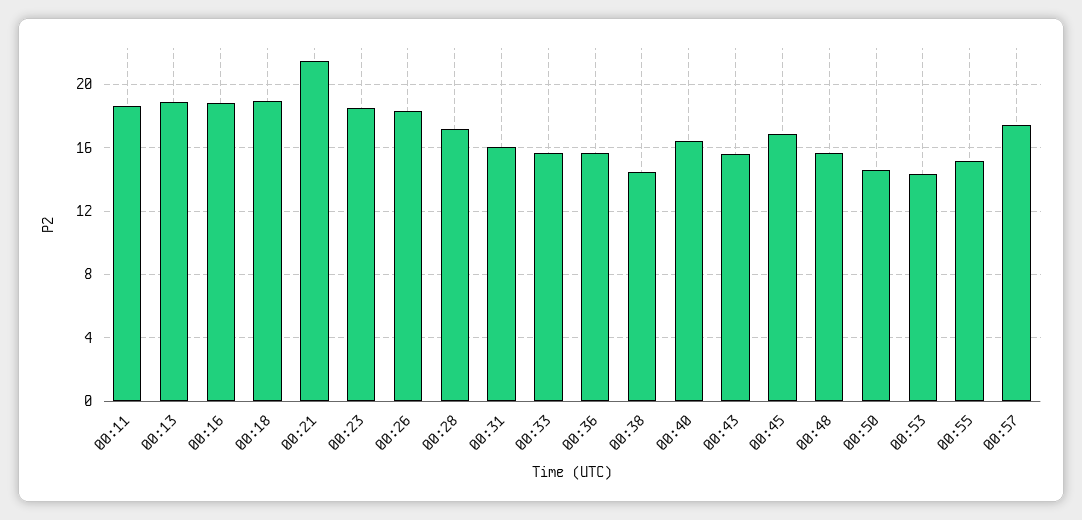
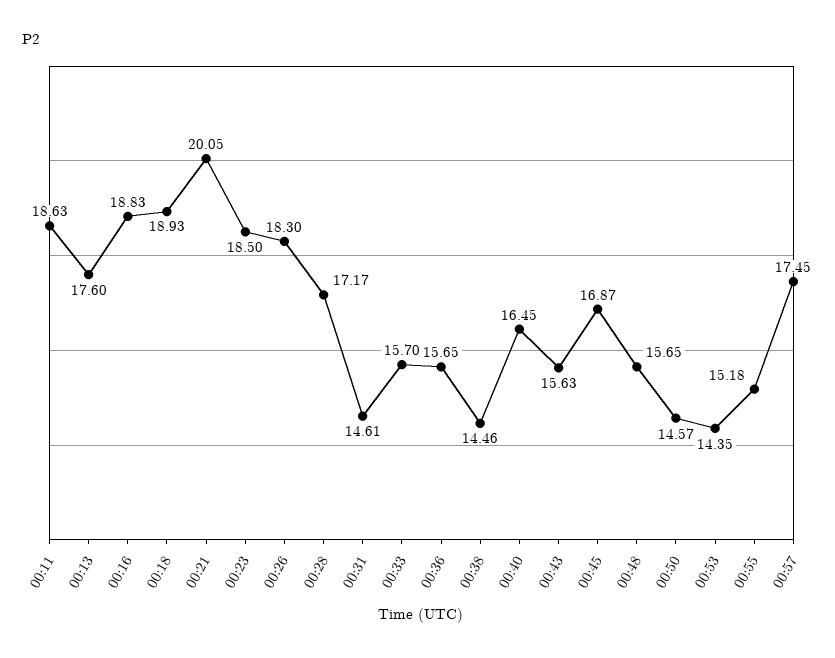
00:13: 19 -> 17.6
00:21: 21.5 -> 20.05
00:31: 16 -> 14.61

